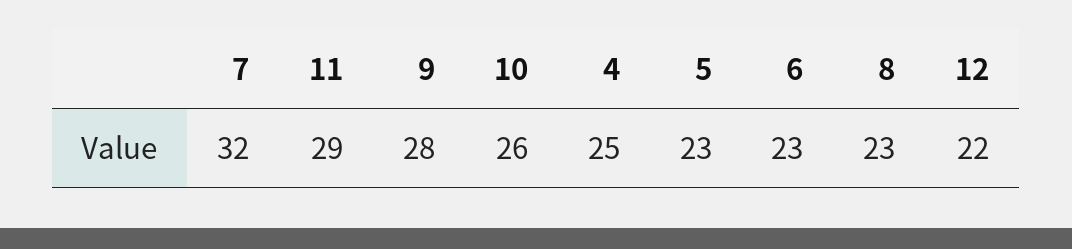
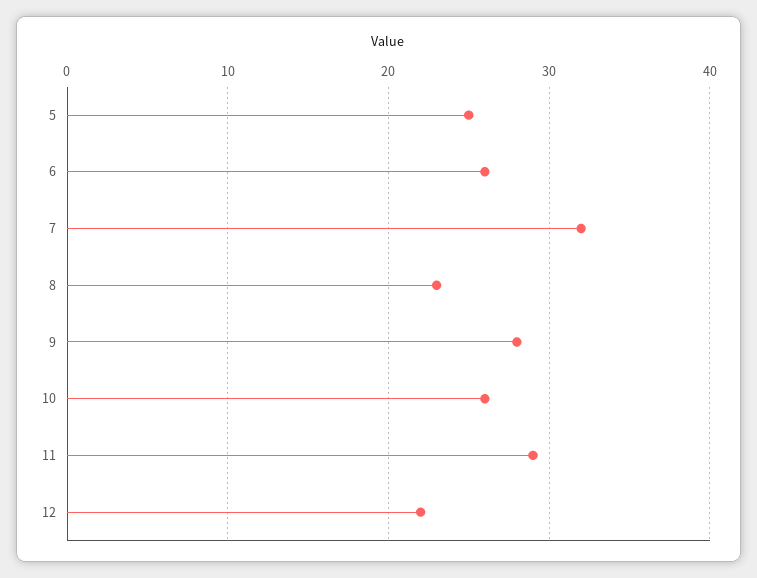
4: 25 -> none
5: 23 -> 25
6: 23 -> 26

